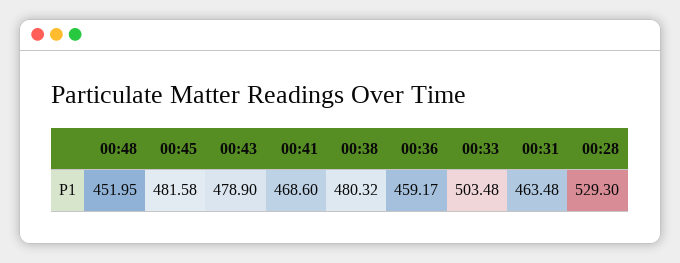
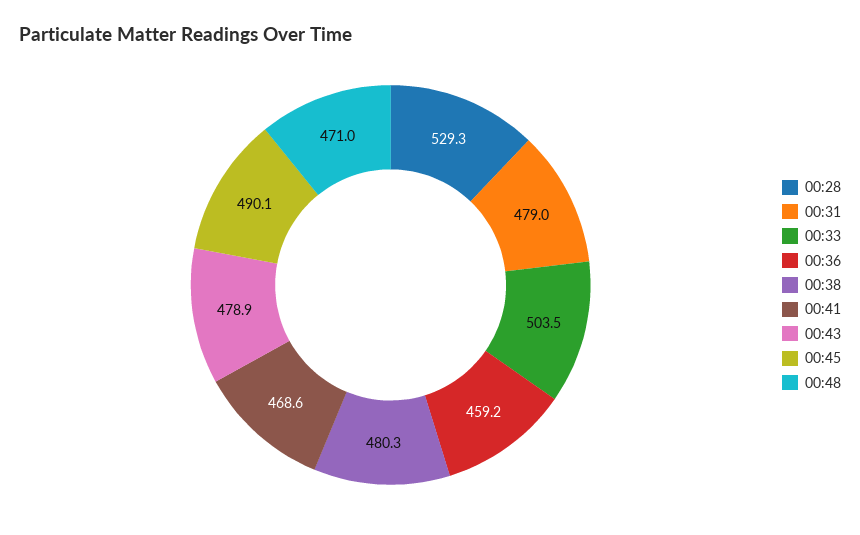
00:48: 451.95 -> 471
00:45: 481.58 -> 490.1
00:31: 463.48 -> 479

